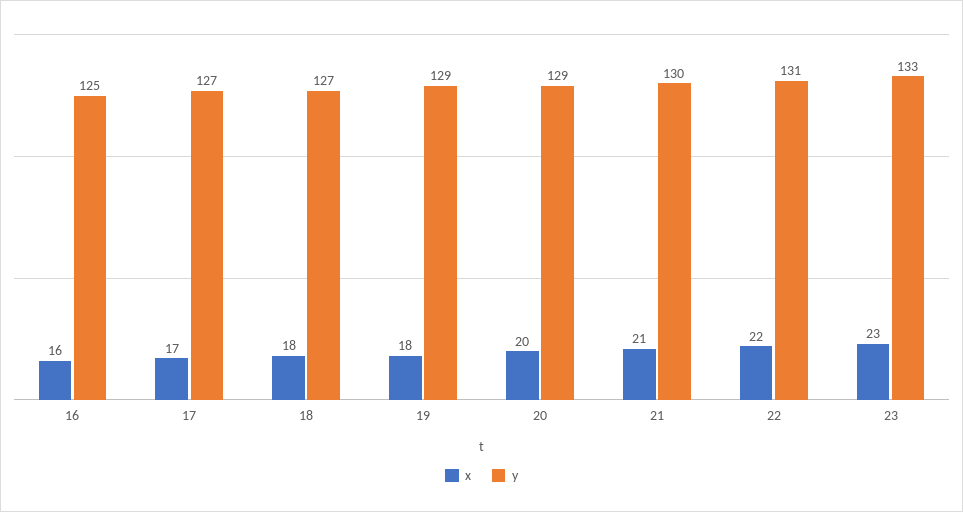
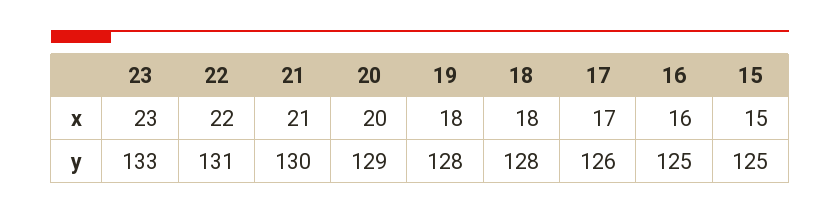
y, 17: 127 -> 126
y, 18: 127 -> 128
y, 19: 129 -> 128
x, 15: none -> 15
y, 15: none -> 125

